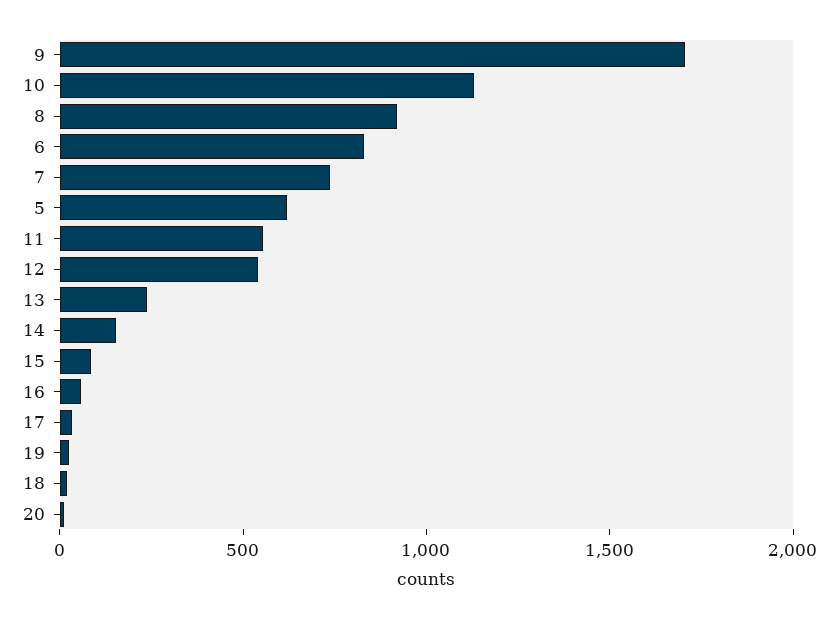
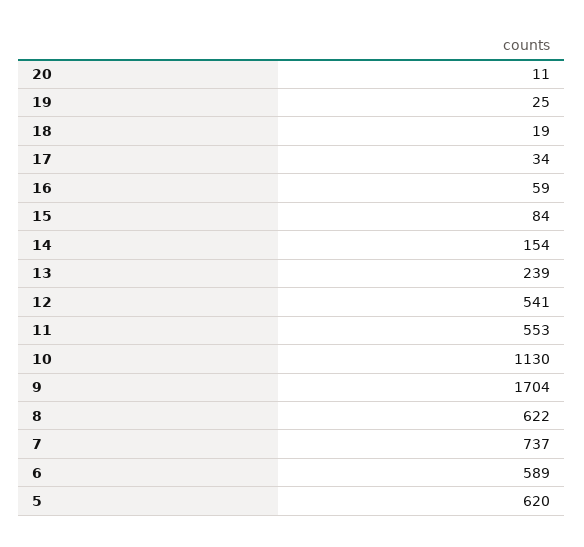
8: 900 -> 622
6: 800 -> 589

